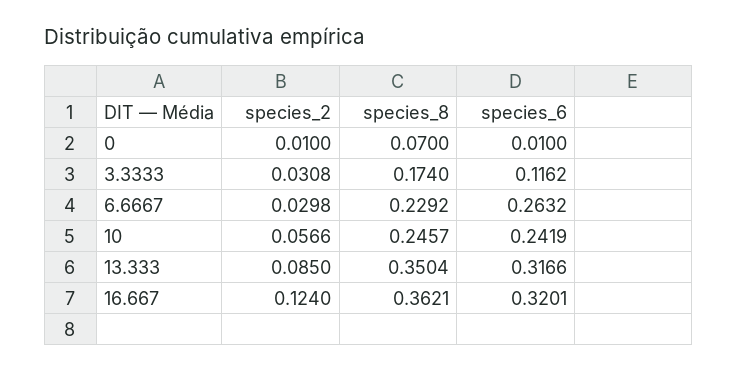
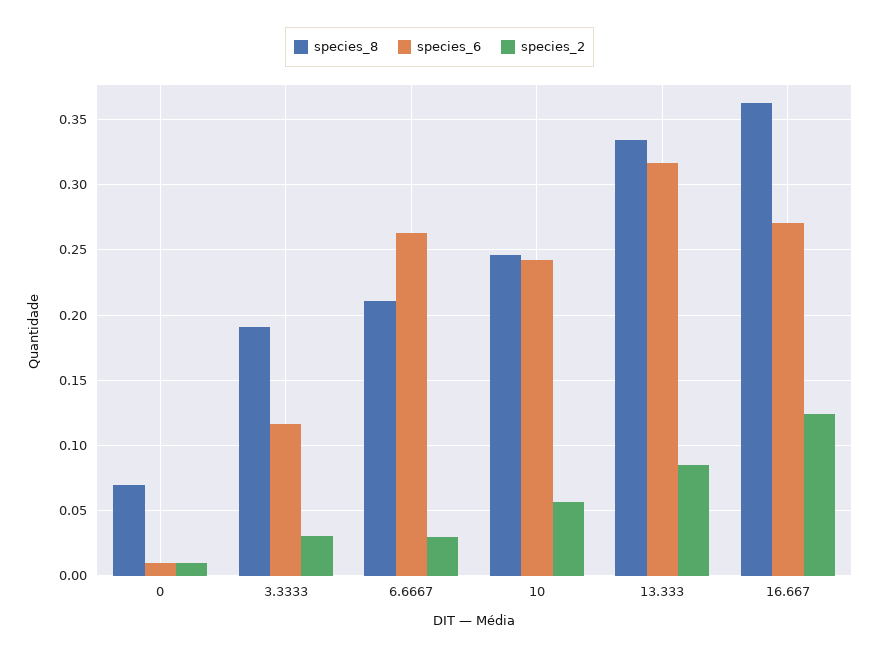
species_8, 3.3333: 0.174 -> 0.19
species_8, 6.6667: 0.2292 -> 0.21
species_8, 13.333: 0.3504 -> 0.335
species_6, 16.667: 0.3201 -> 0.27

